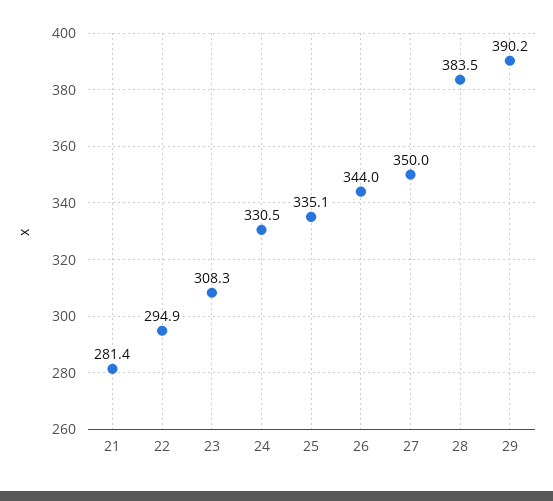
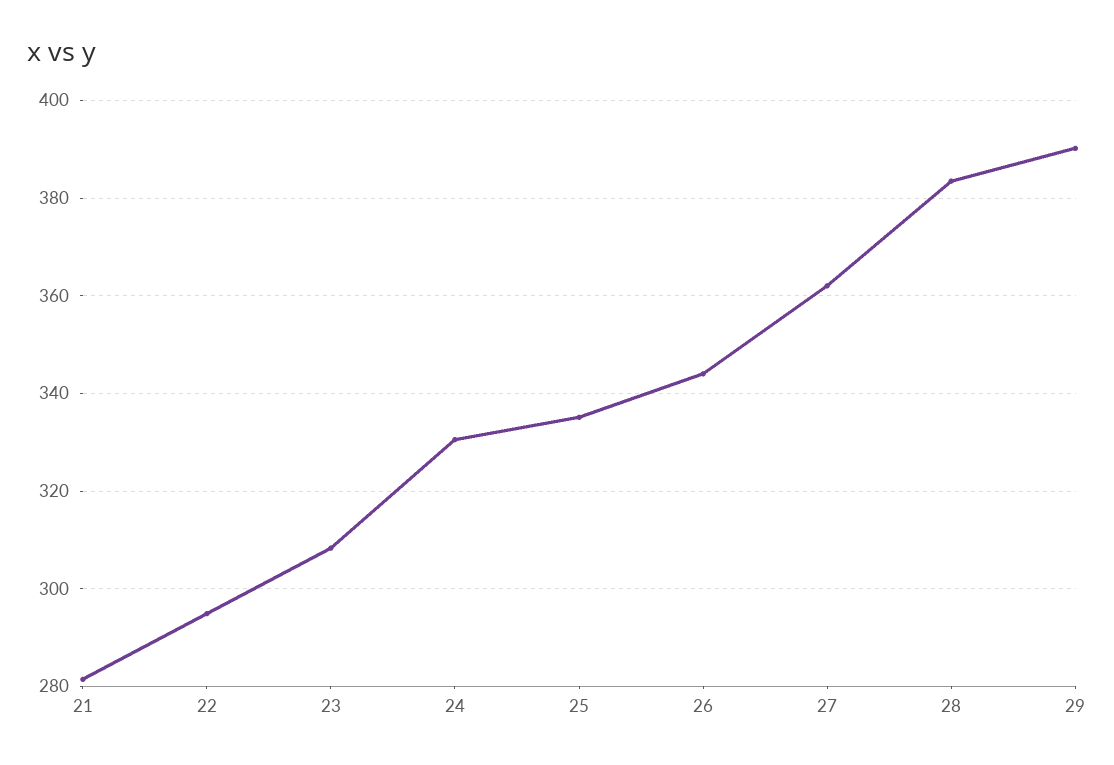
27: 350 -> 362

